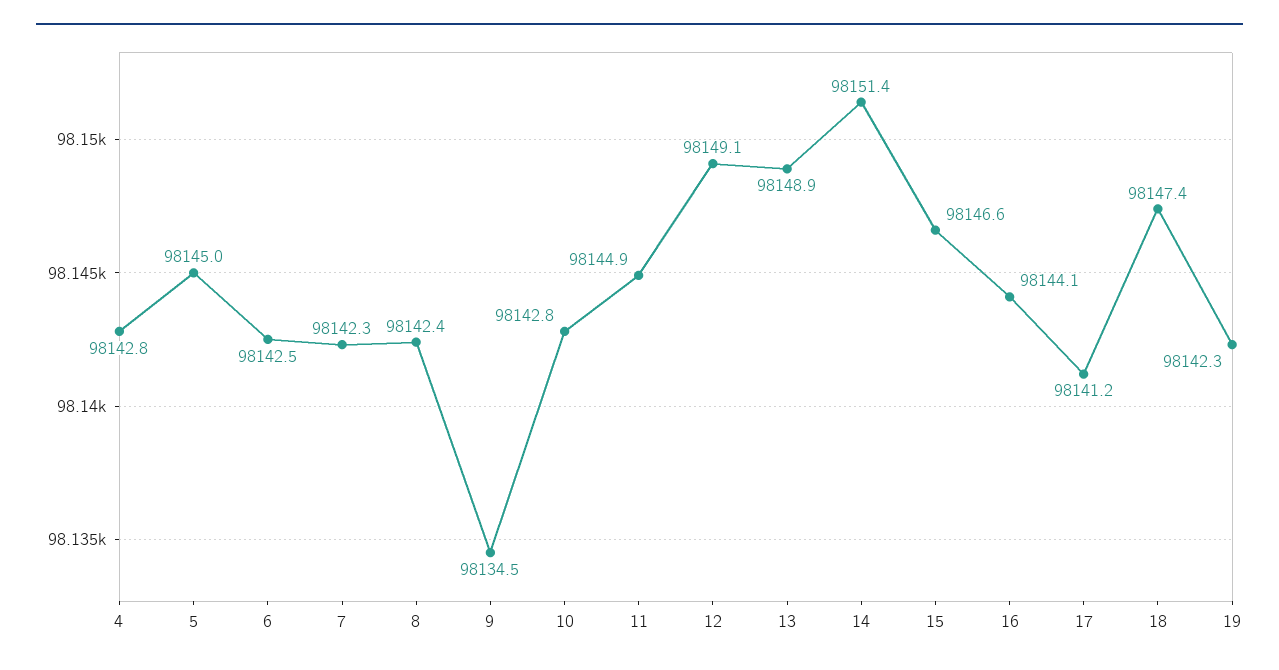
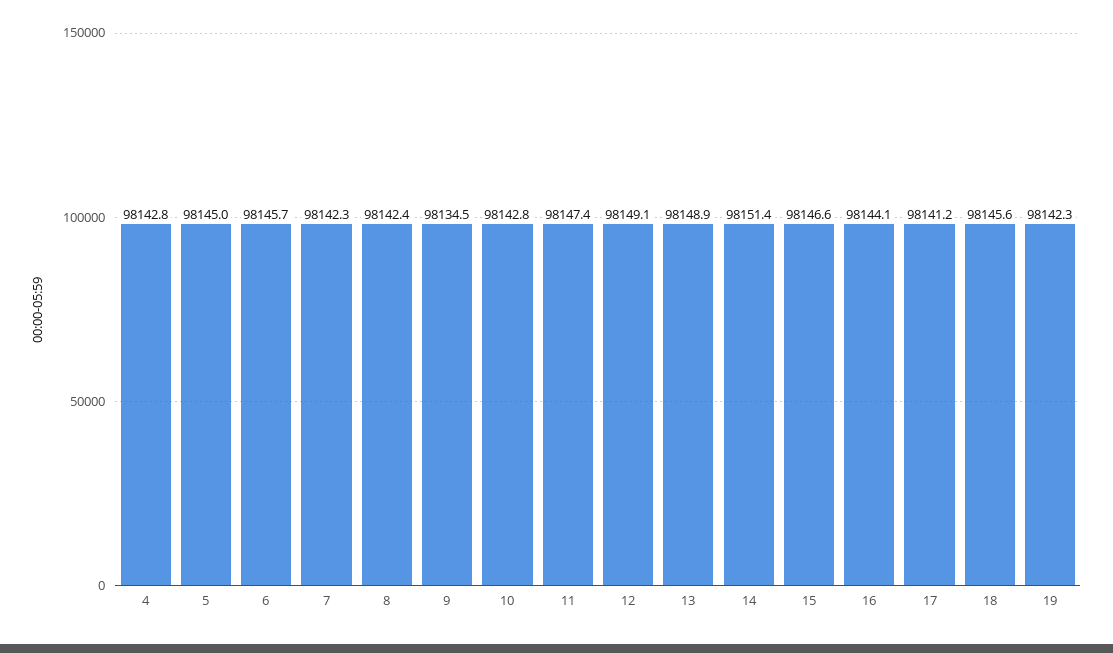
6: 98142.5 -> 98145.7
11: 98144.9 -> 98147.4
18: 98147.4 -> 98145.6

